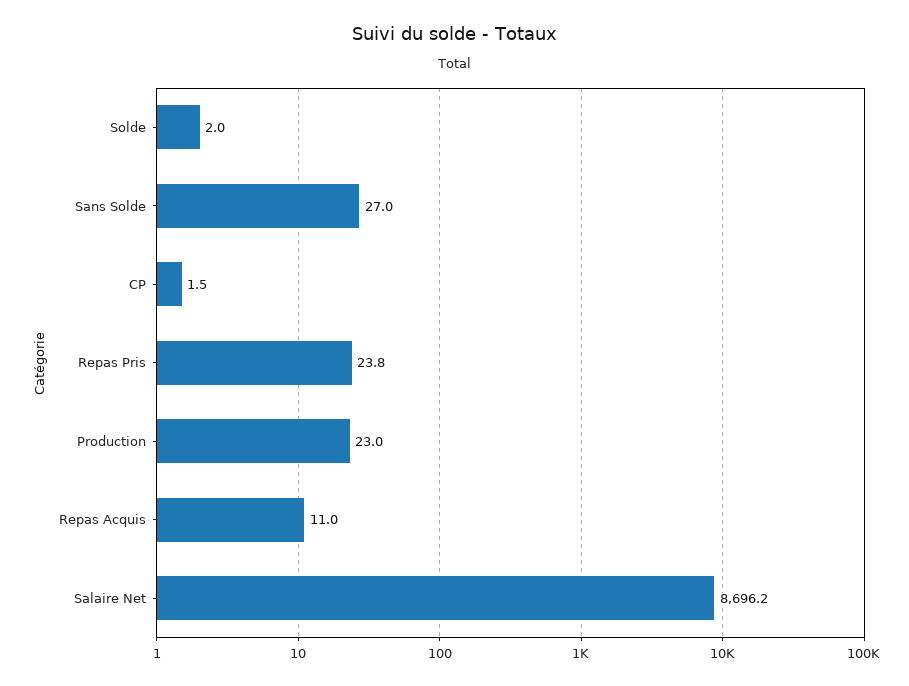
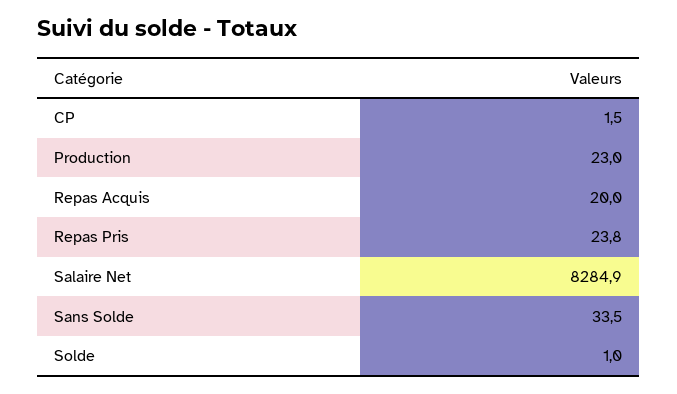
Solde: 2 -> 1
Sans Solde: 27 -> 33.5
Repas Acquis: 11 -> 20
Salaire Net: 8696.2 -> 8284.9

